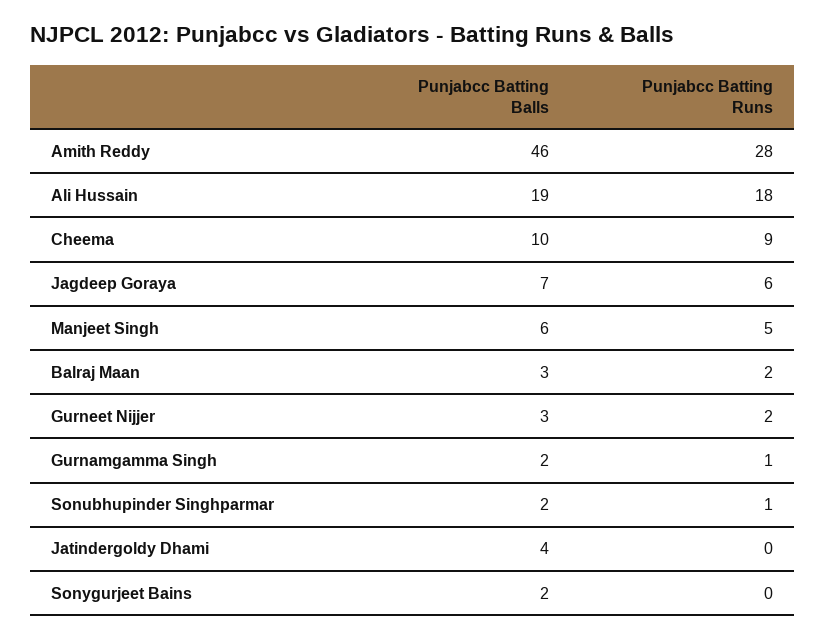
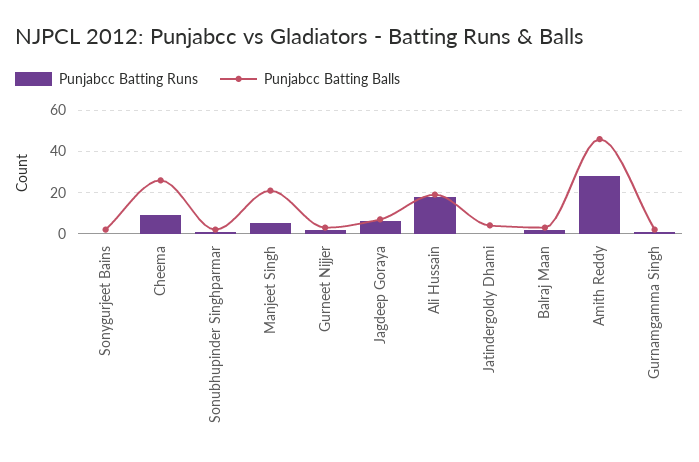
Punjabcc Batting Balls, Cheema: 10 -> 25
Punjabcc Batting Balls, Manjeet Singh: 6 -> 20

